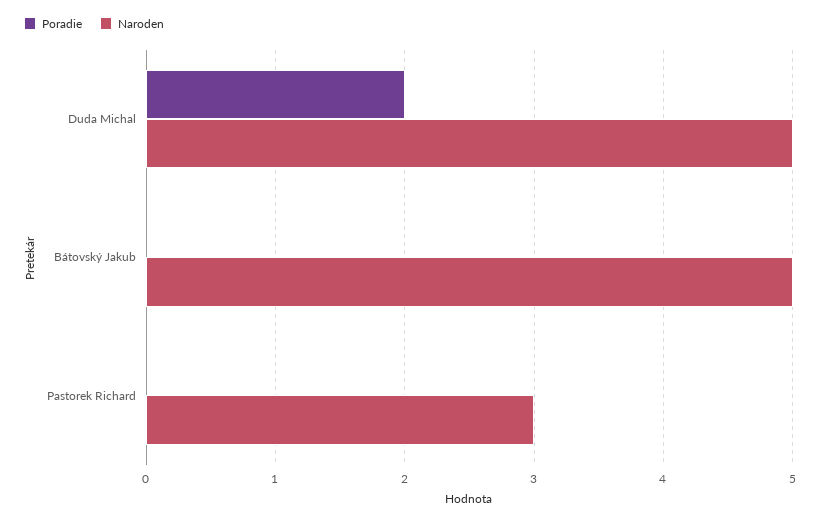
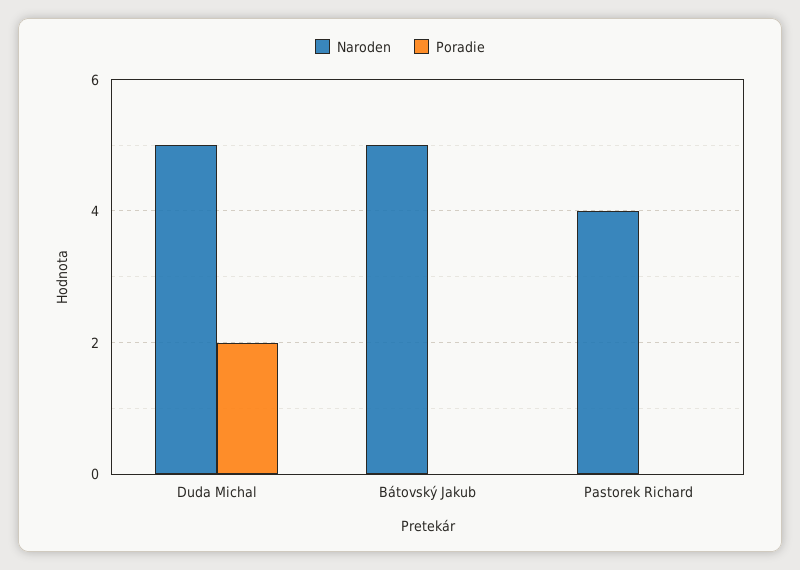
Naroden, Pastorek Richard: 3 -> 4

